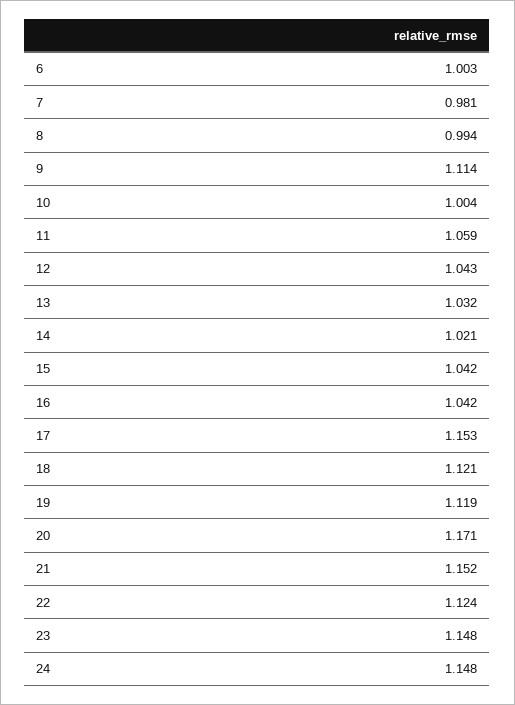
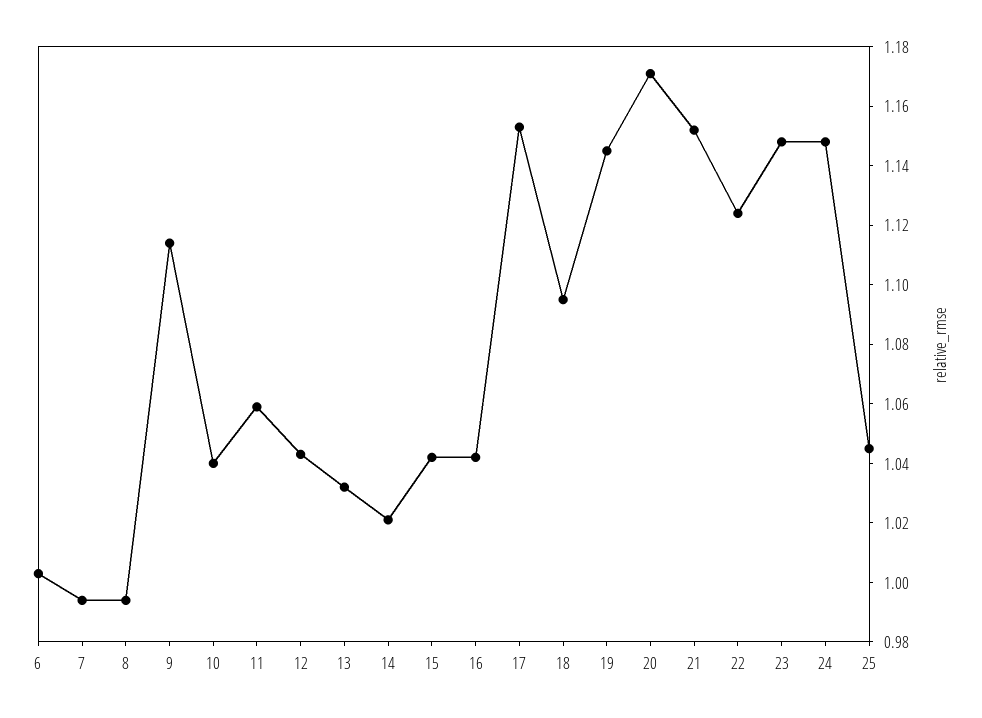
7: 0.981 -> 0.995
10: 1.004 -> 1.04
18: 1.121 -> 1.095
19: 1.119 -> 1.145
25: none -> 1.045

